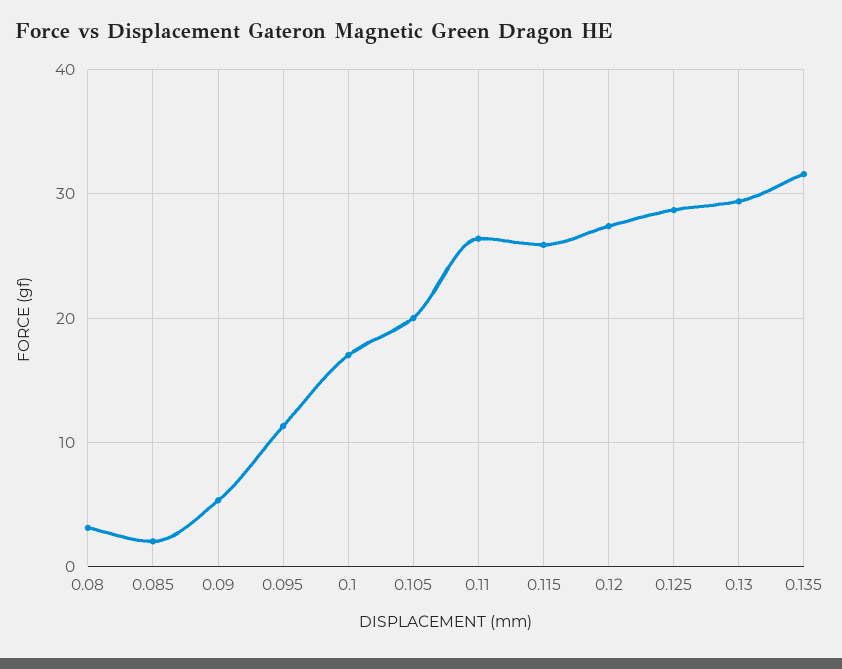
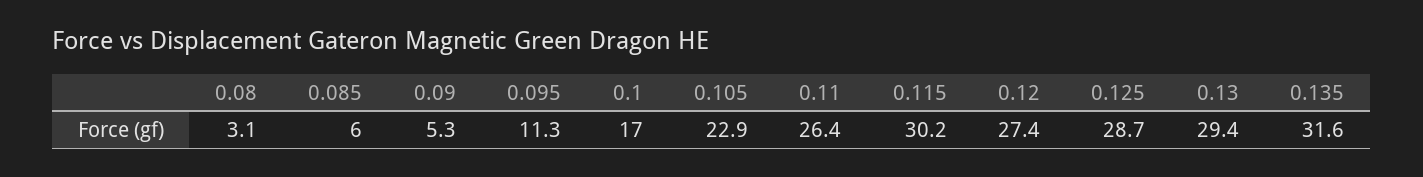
0.085: 2 -> 6
0.105: 20 -> 22.9
0.115: 26 -> 30.2

